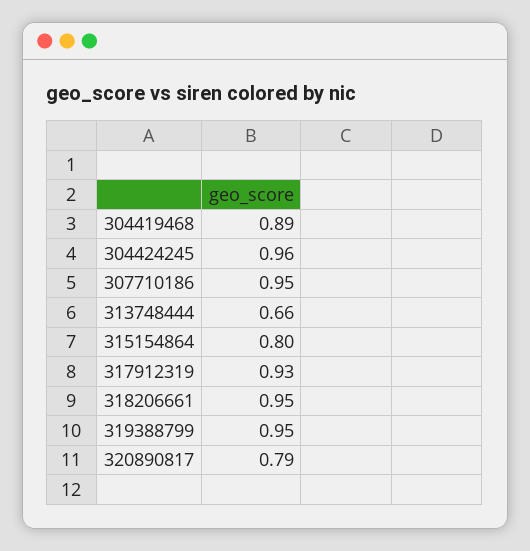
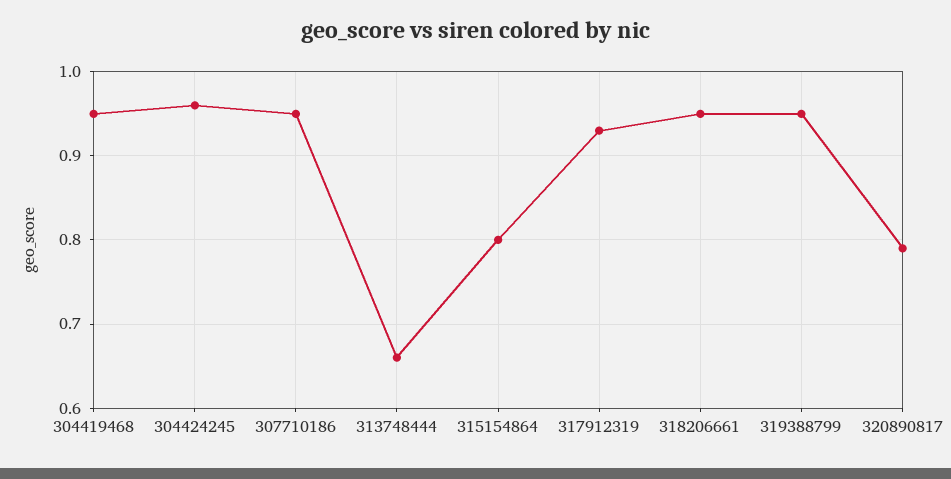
304419468: 0.89 -> 0.95

